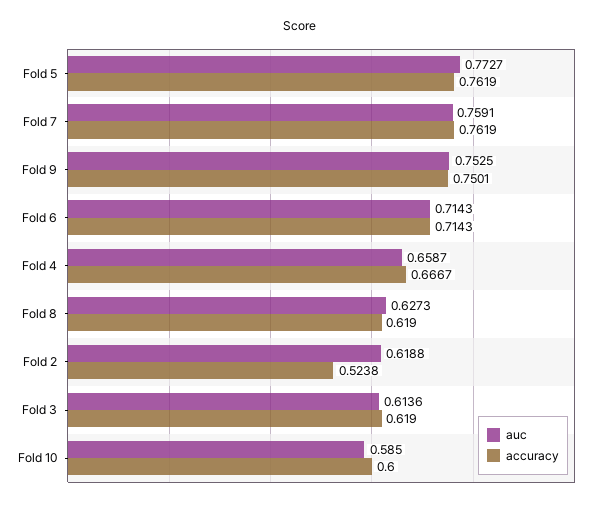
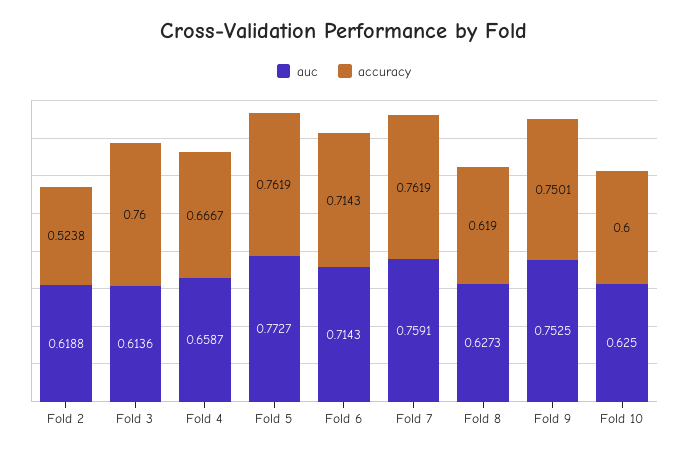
accuracy, Fold 3: 0.619 -> 0.76
auc, Fold 10: 0.585 -> 0.625

